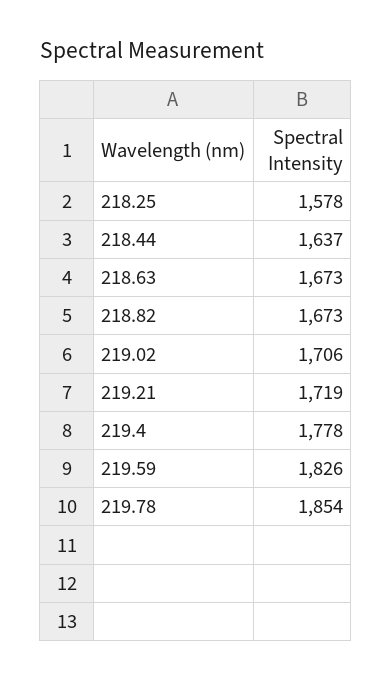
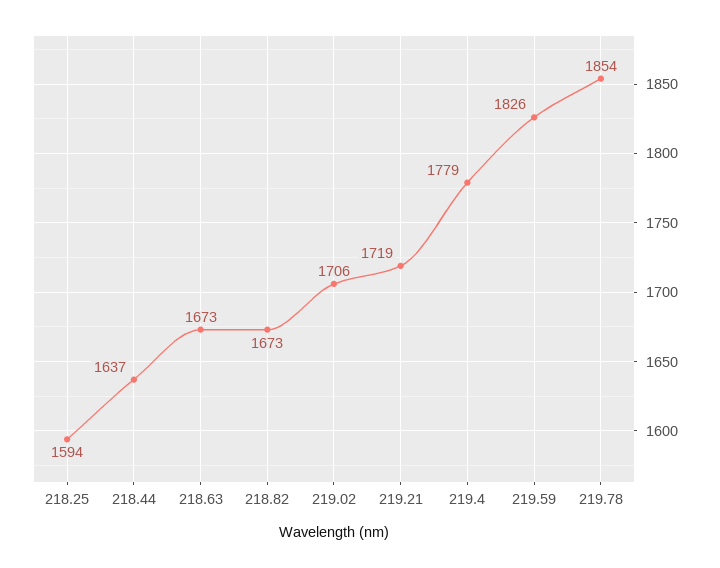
218.25: 1578 -> 1594
219.4: 1778 -> 1779

